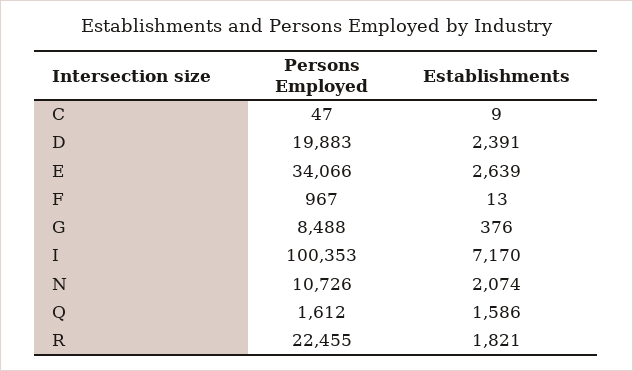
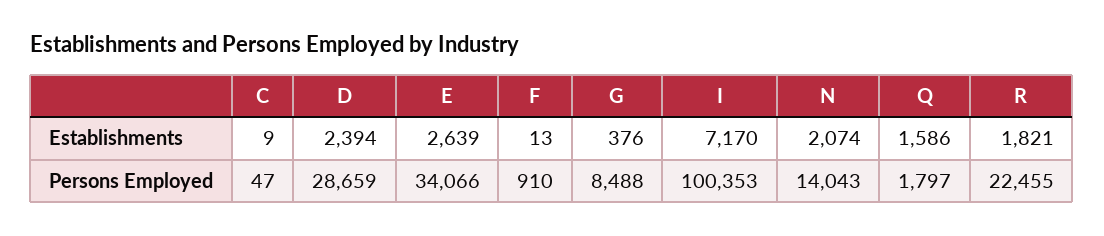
Persons Employed, D: 19883 -> 28659
Establishments, D: 2391 -> 2394
Persons Employed, F: 967 -> 910
Persons Employed, N: 10726 -> 14043
Persons Employed, Q: 1612 -> 1797

